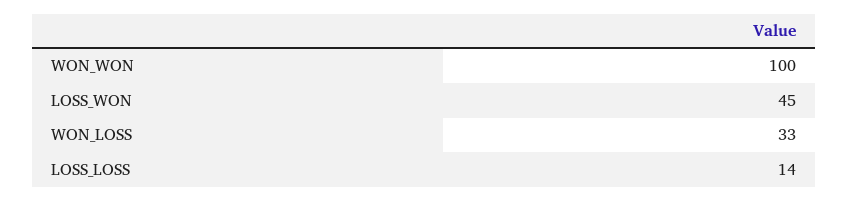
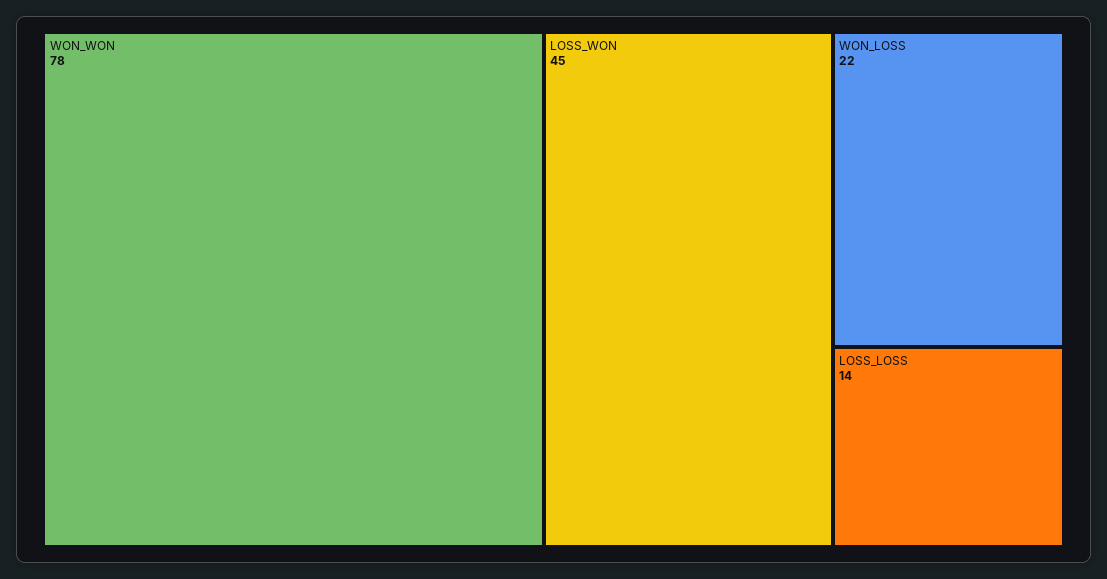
WON_WON: 100 -> 78
WON_LOSS: 33 -> 22

